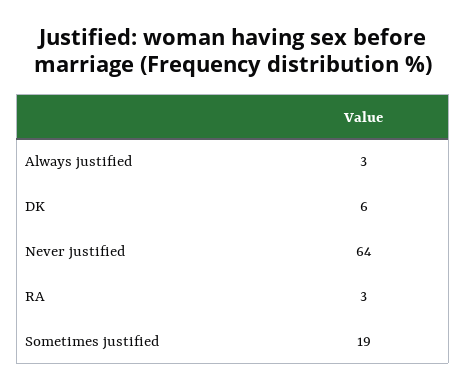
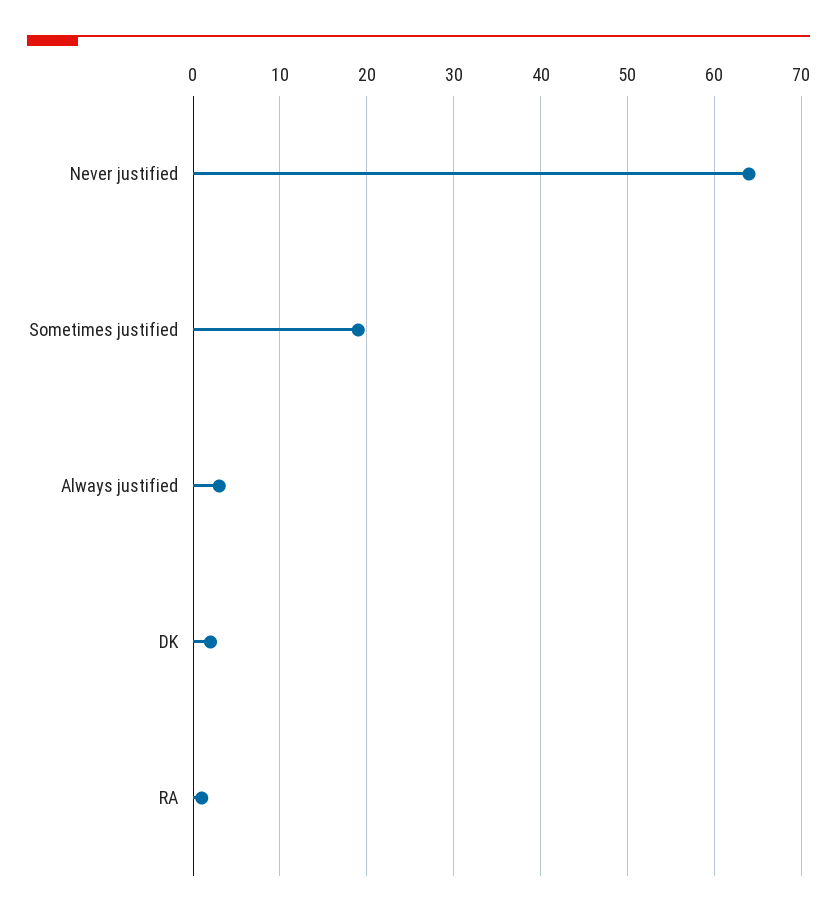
DK: 6 -> 2
RA: 3 -> 1

